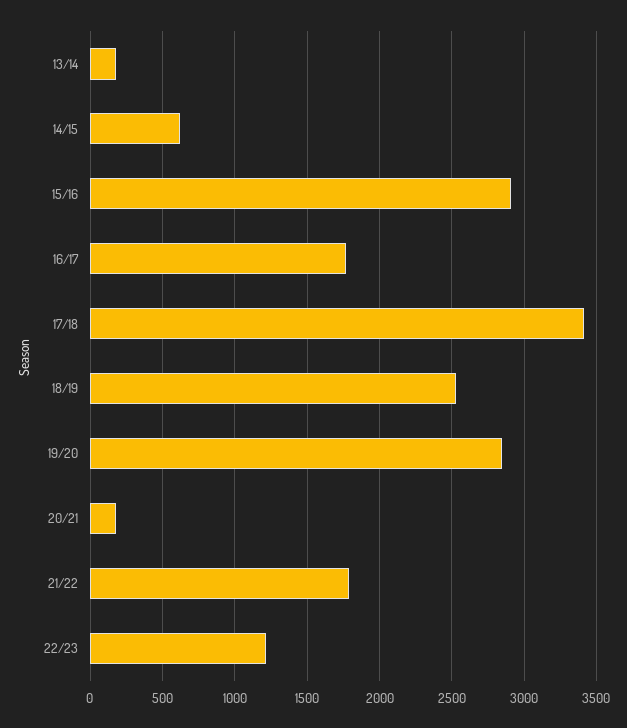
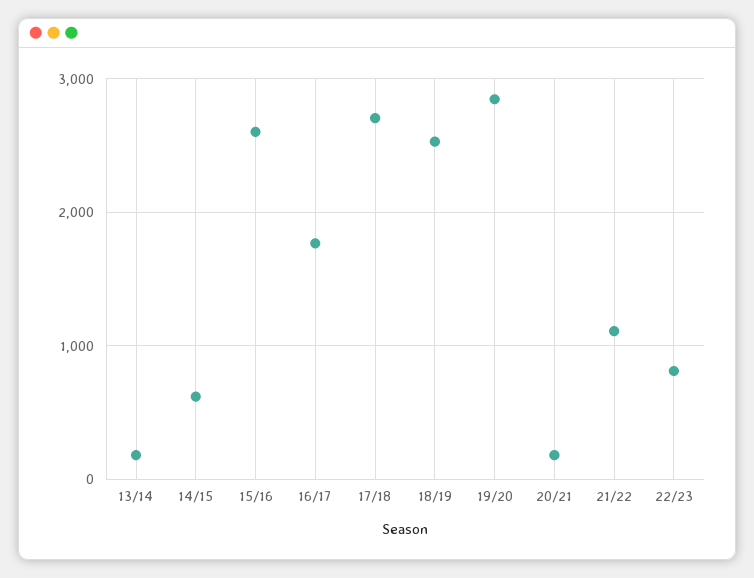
15/16: 2900 -> 2600
17/18: 3400 -> 2700
21/22: 1800 -> 1100
22/23: 1200 -> 800

